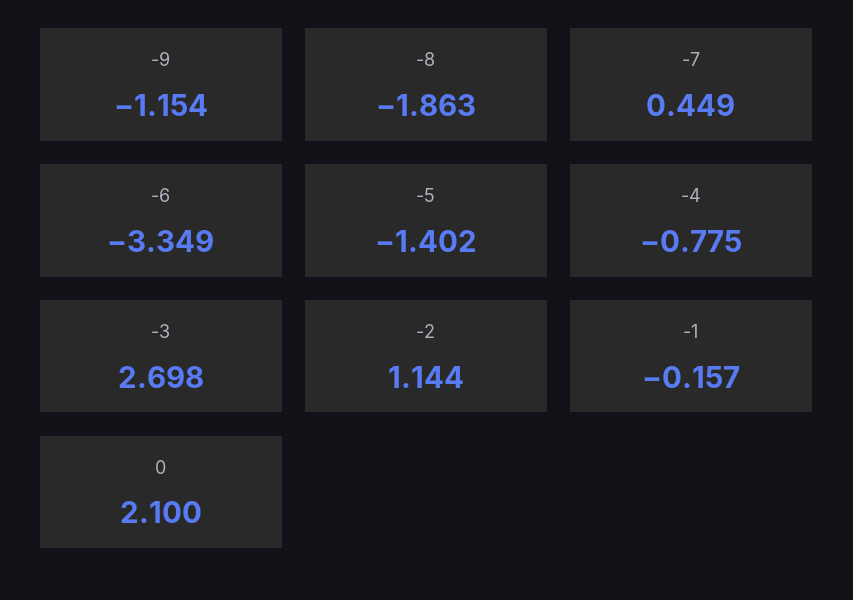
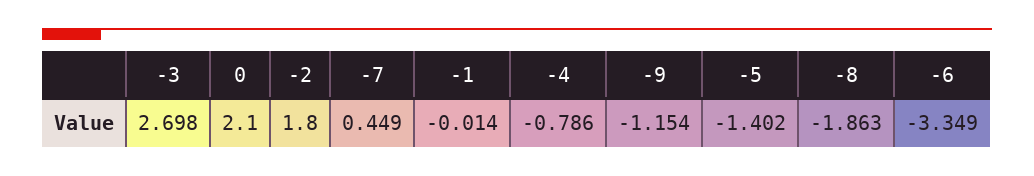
-4: -0.775 -> -0.786
-2: 1.144 -> 1.8
-1: -0.157 -> -0.014

